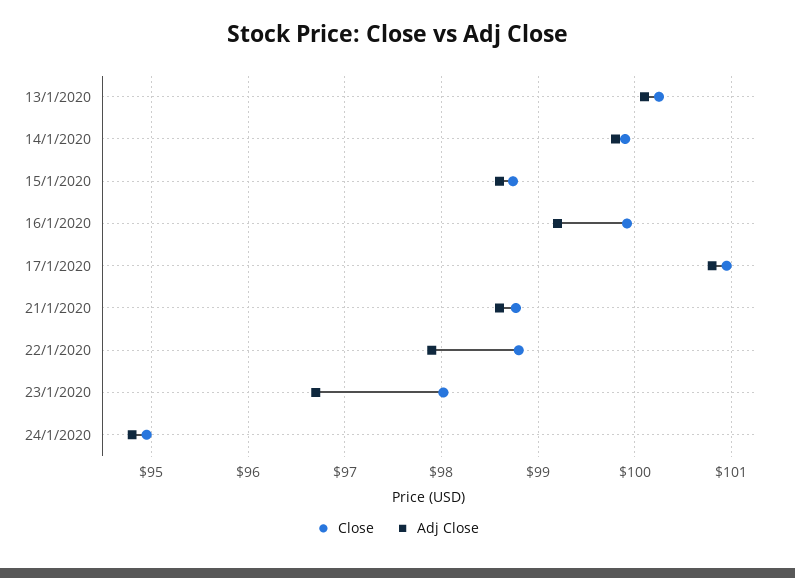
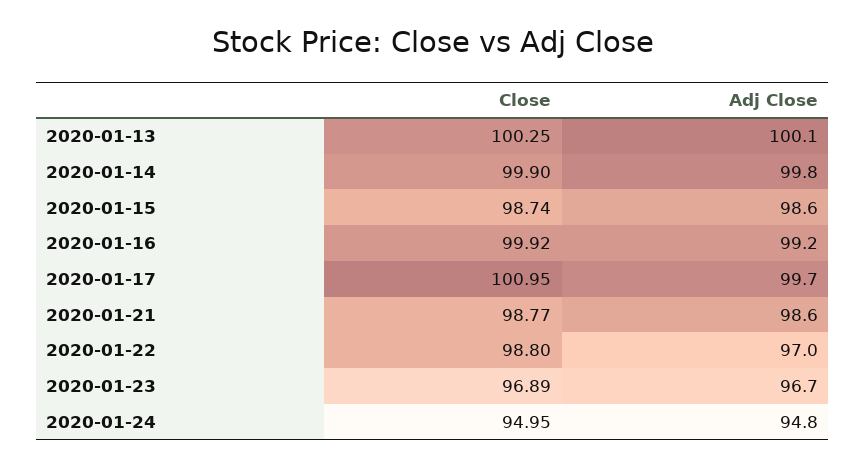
Adj Close, 17/1/2020: 100.8 -> 99.7
Adj Close, 22/1/2020: 97.9 -> 97
Close, 23/1/2020: 98 -> 96.89

